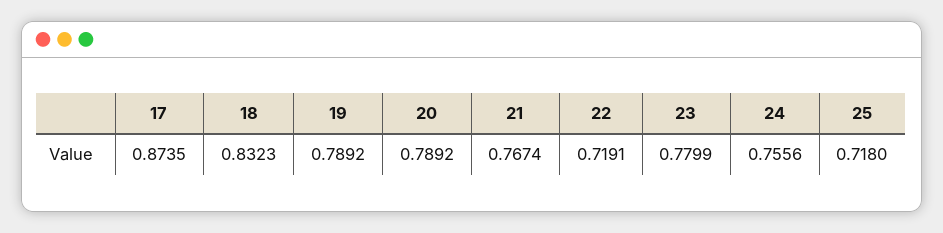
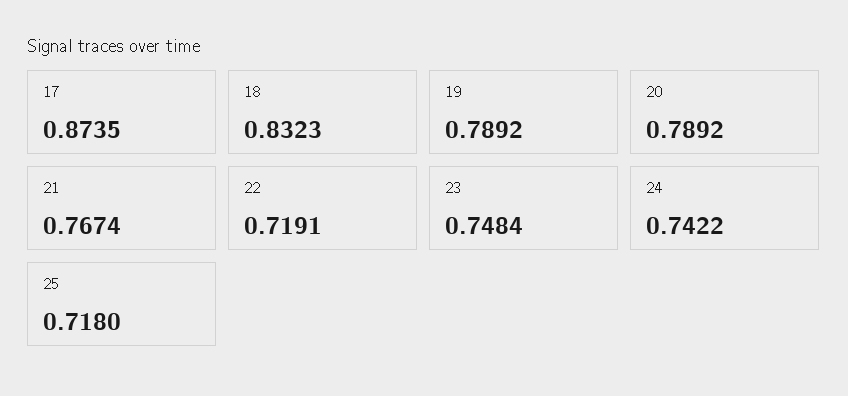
23: 0.7799 -> 0.7484
24: 0.7556 -> 0.7422

